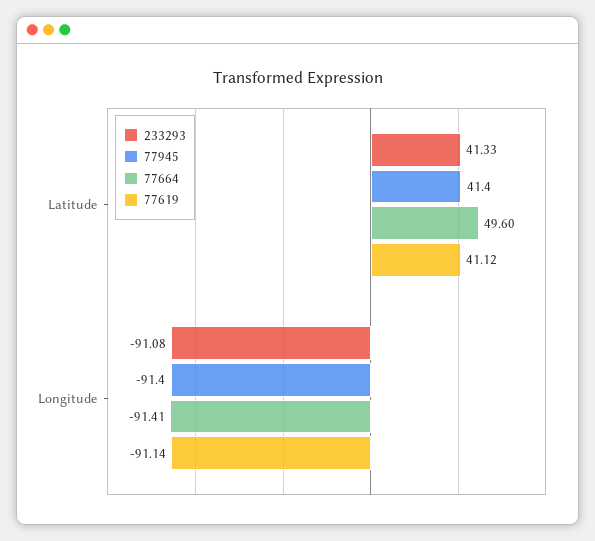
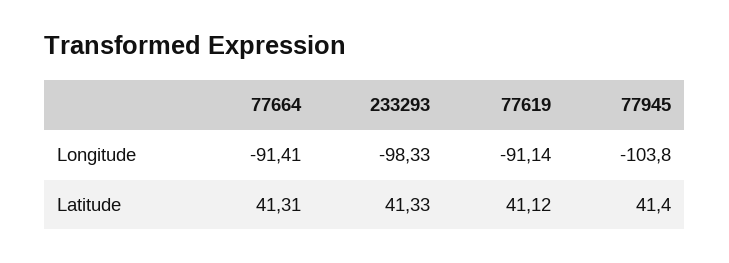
77664, Latitude: 49.6 -> 41.31
233293, Longitude: -91.08 -> -98.33
77945, Longitude: -91.4 -> -103.8

